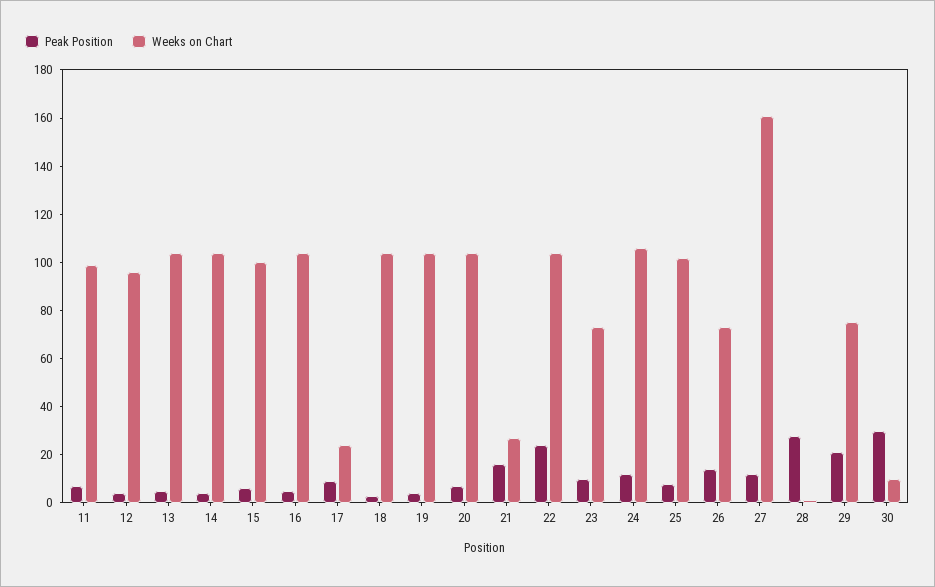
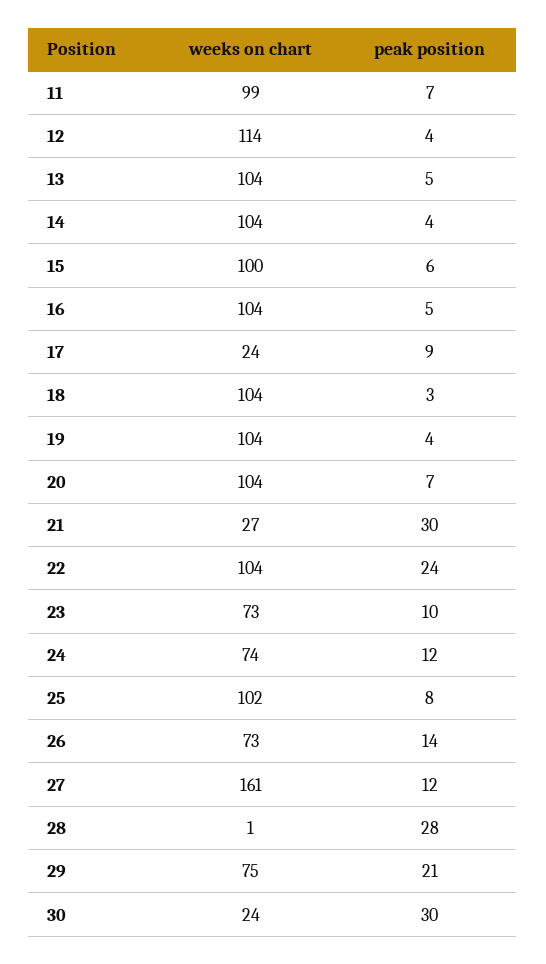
Weeks on Chart, 12: 95 -> 114
Peak Position, 21: 15 -> 30
Weeks on Chart, 24: 105 -> 74
Weeks on Chart, 30: 10 -> 24

